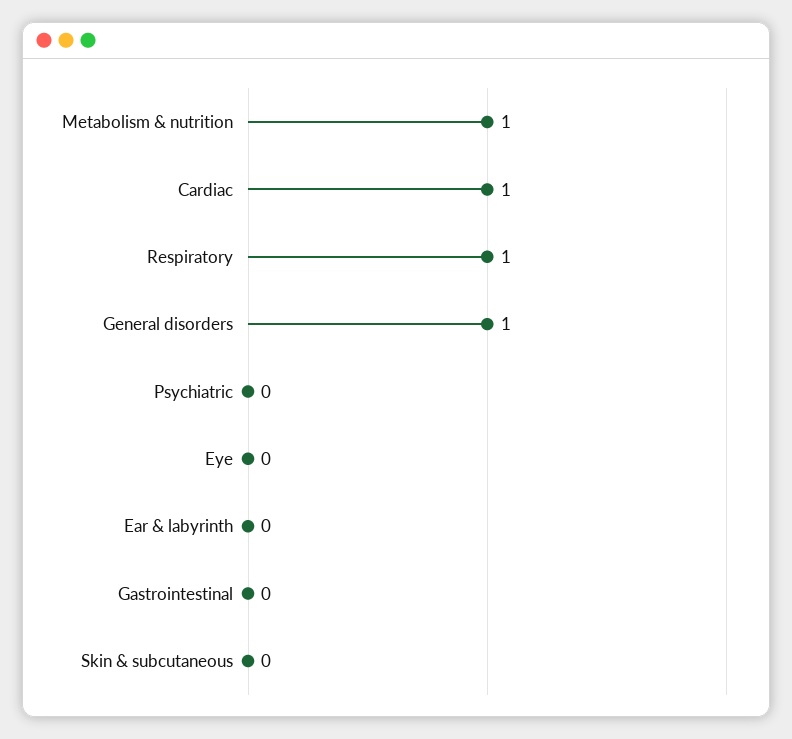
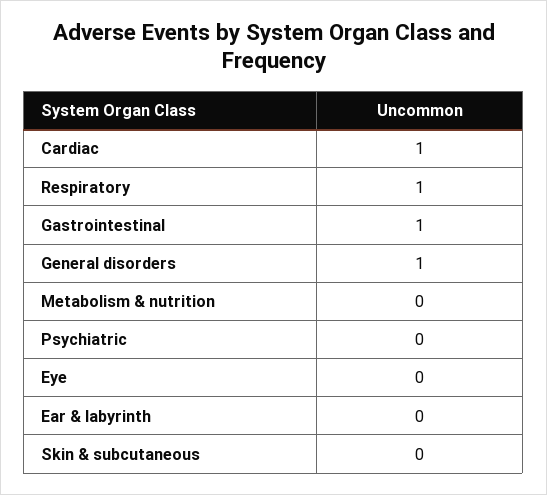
Metabolism & nutrition: 1 -> 0
Gastrointestinal: 0 -> 1

